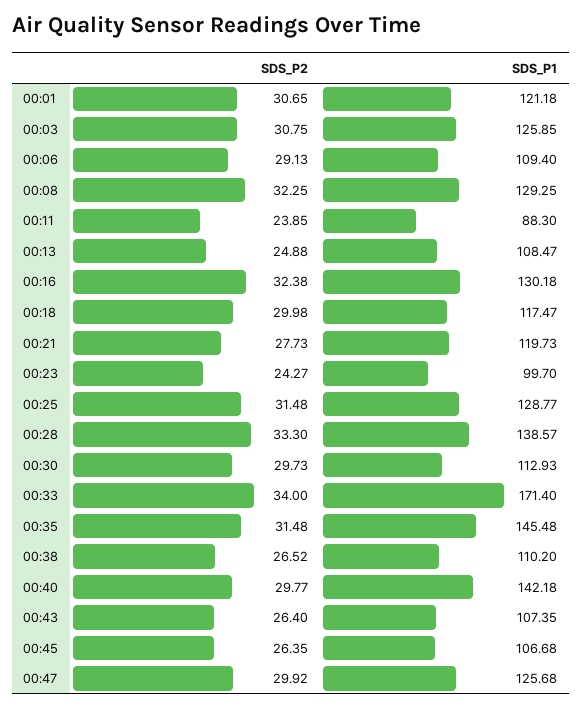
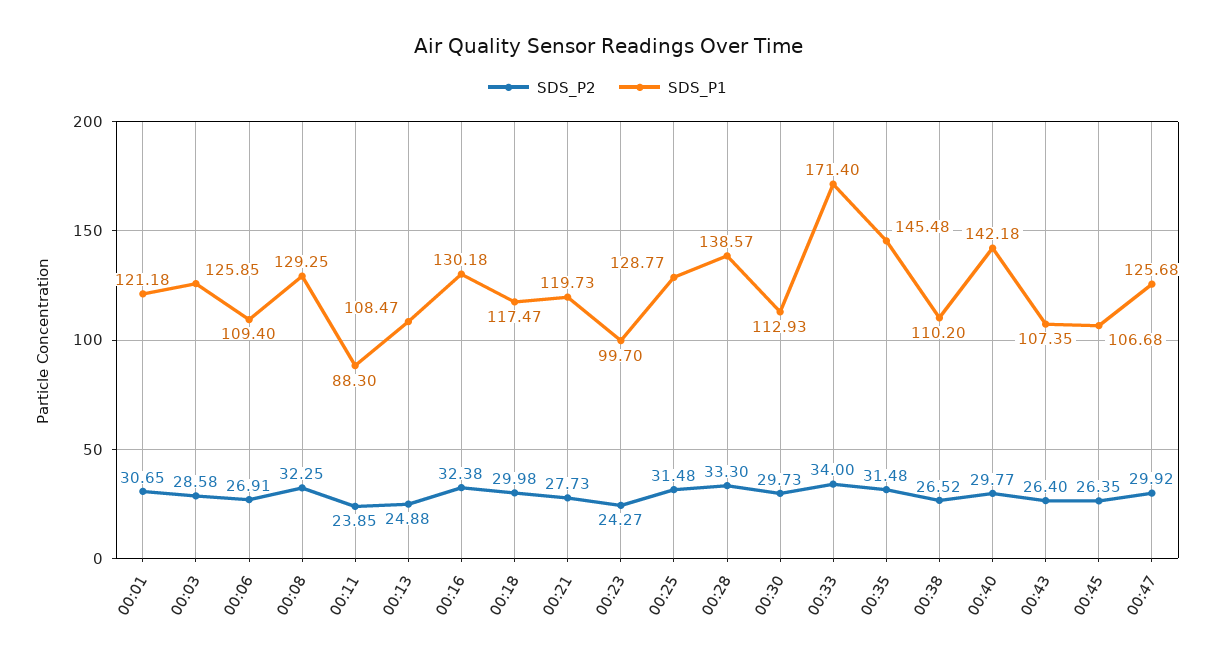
SDS_P2, 00:03: 30.75 -> 28.58
SDS_P2, 00:06: 29.13 -> 26.91

